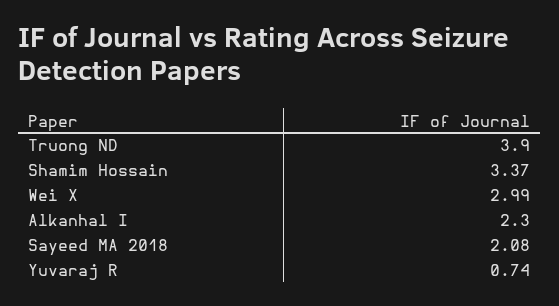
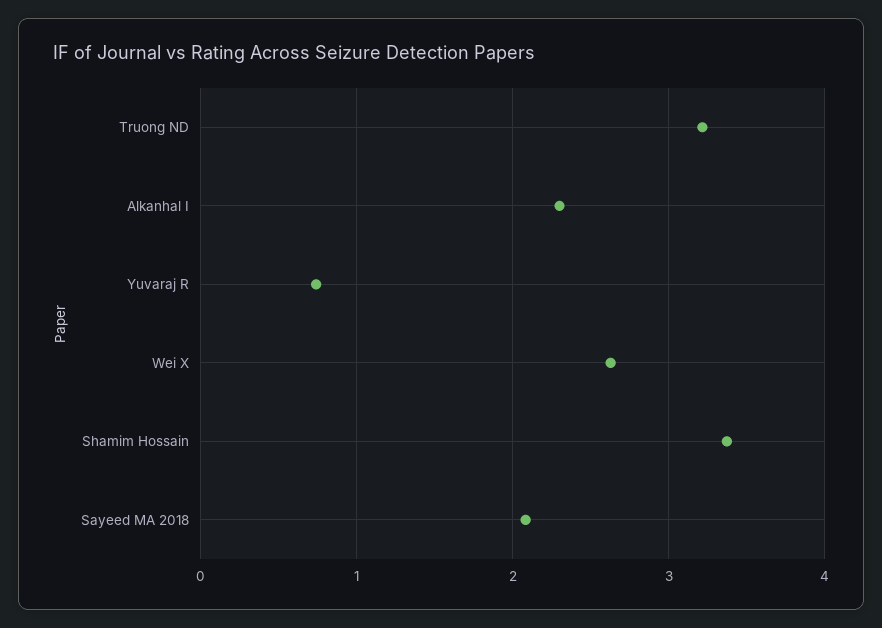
Truong ND: 3.9 -> 3.2
Wei X: 2.99 -> 2.6

